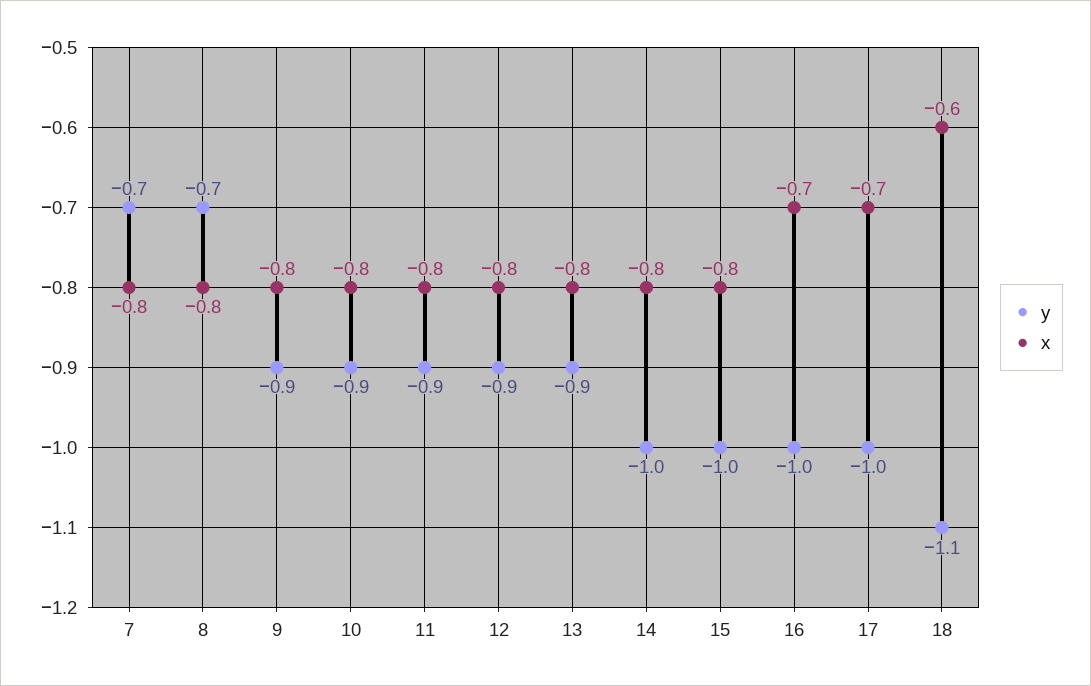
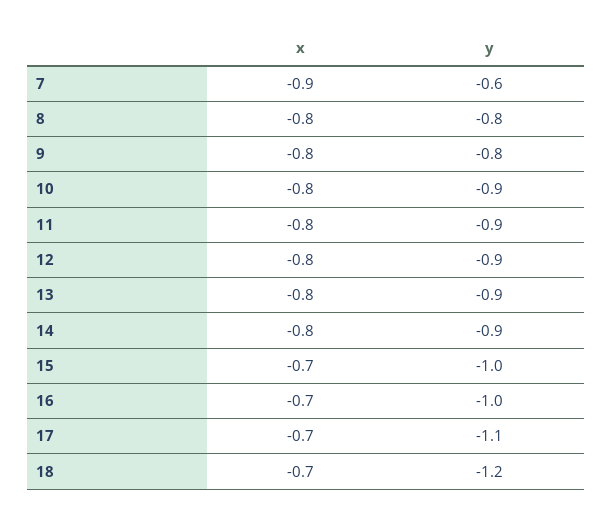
y, 7: -0.7 -> -0.6
x, 7: -0.8 -> -0.9
y, 8: -0.7 -> -0.8
y, 9: -0.9 -> -0.8
y, 14: -1 -> -0.9
x, 15: -0.8 -> -0.7
y, 17: -1 -> -1.1
y, 18: -1.1 -> -1.2
x, 18: -0.6 -> -0.7

